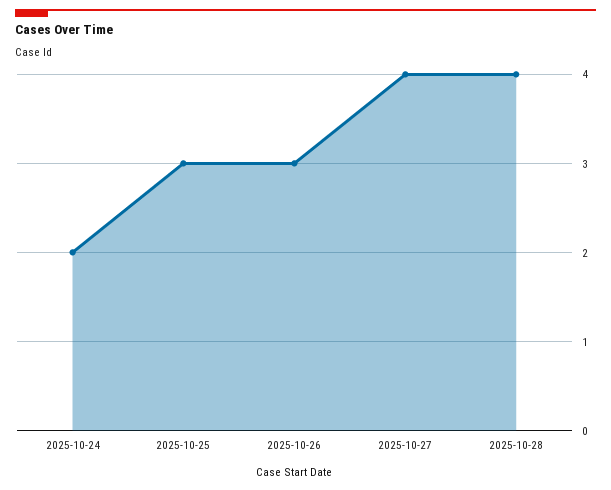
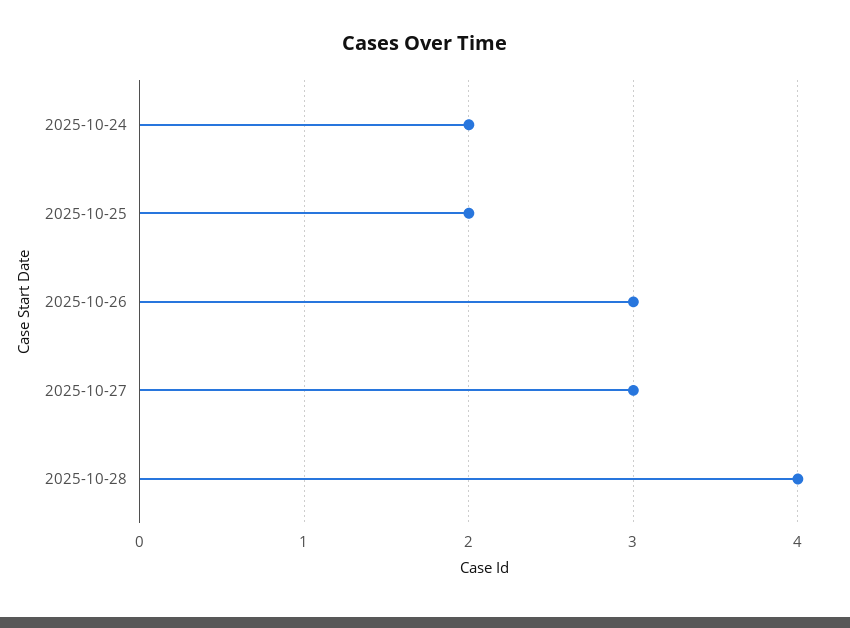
2025-10-25: 3 -> 2
2025-10-27: 4 -> 3

